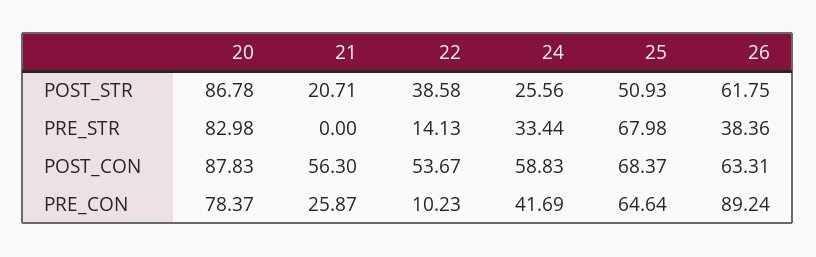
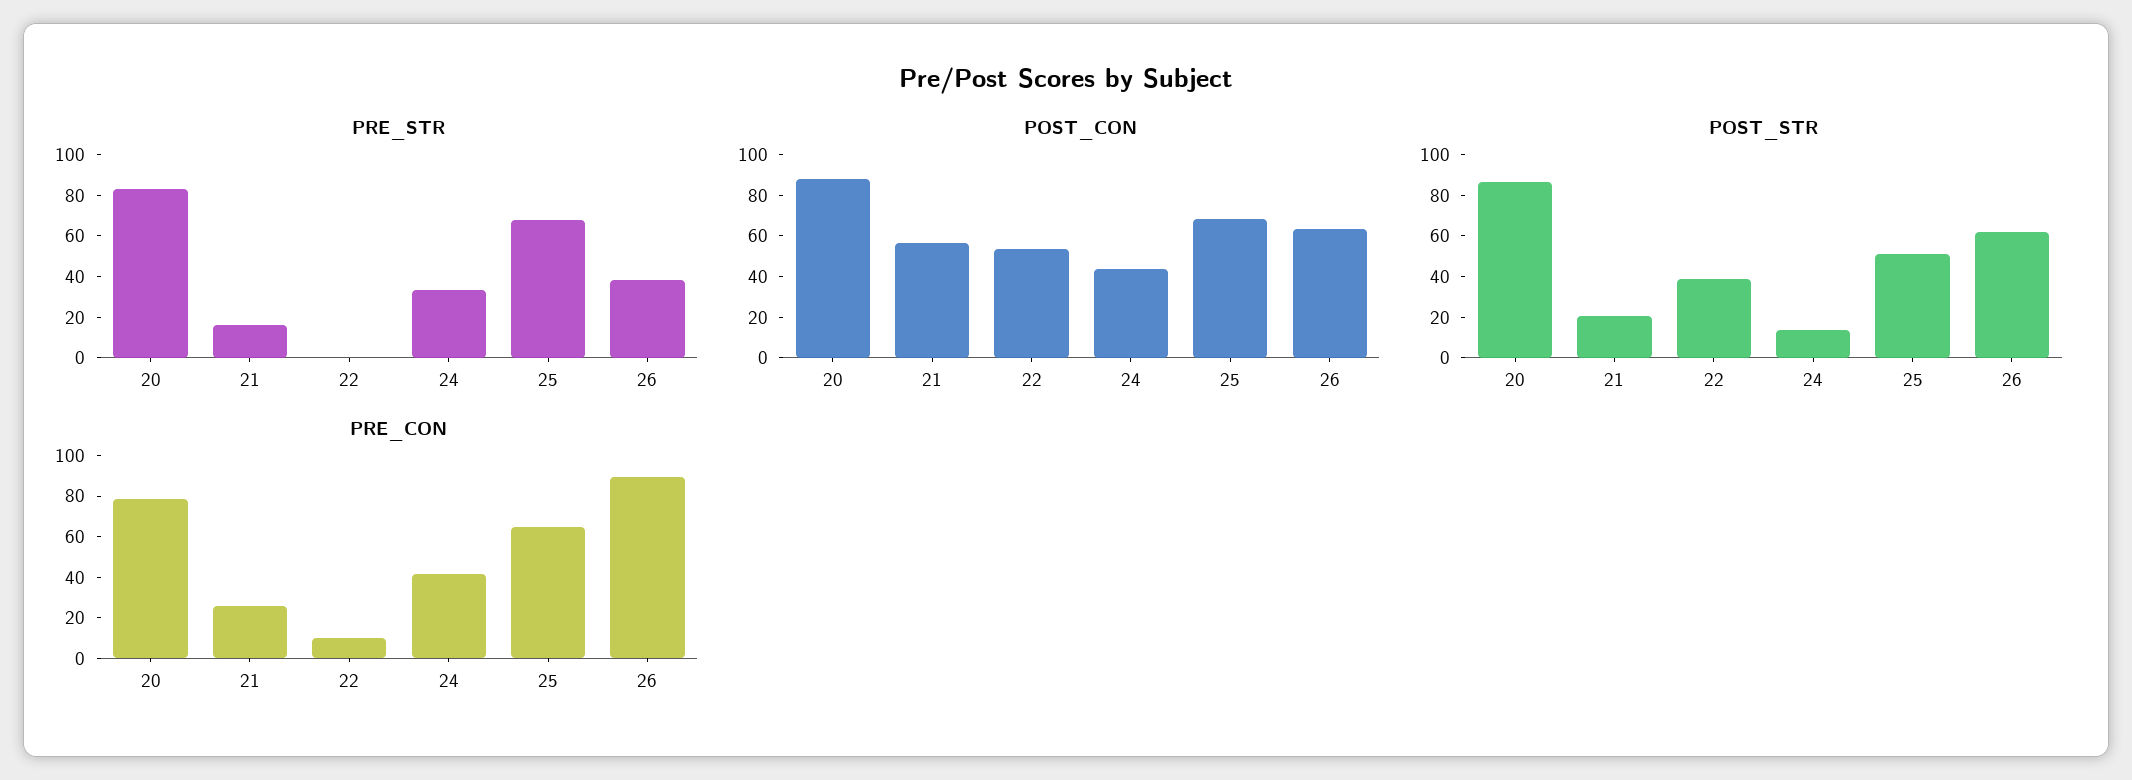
POST_STR, 24: 25.56 -> 15
PRE_STR, 21: 0 -> 15
PRE_STR, 22: 14.13 -> 0
POST_CON, 24: 58.83 -> 45

